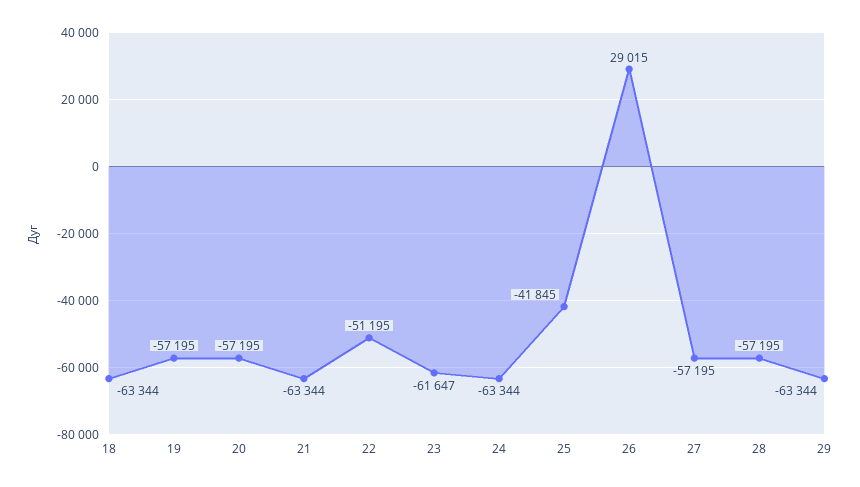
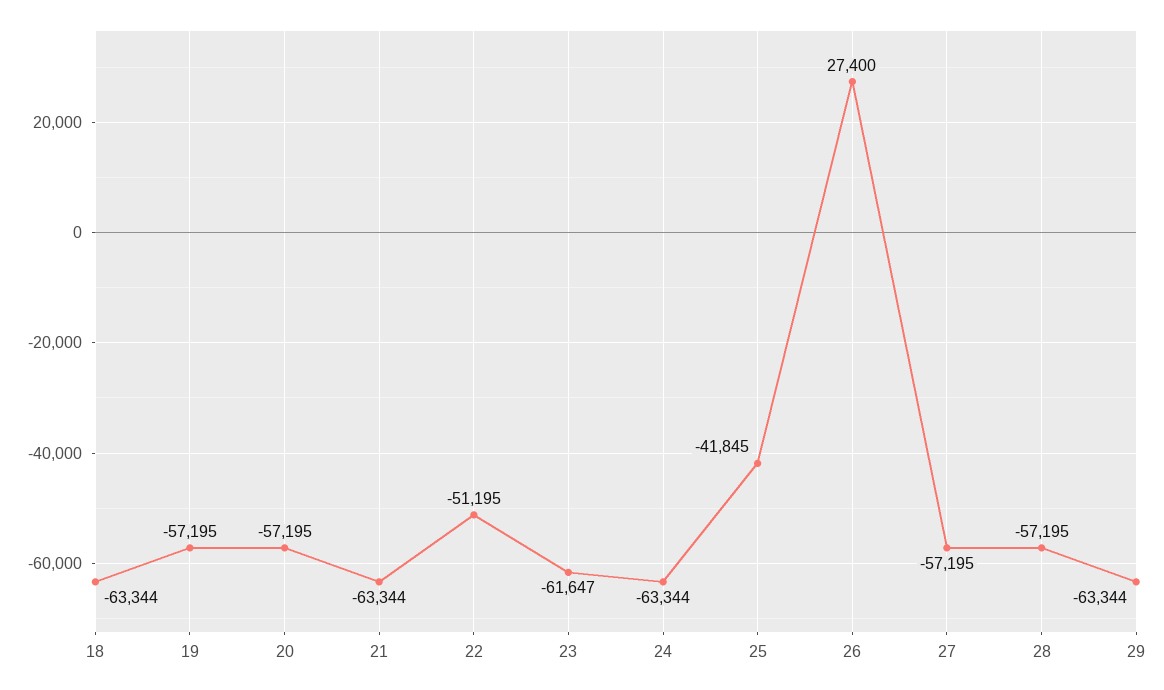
26: 29015 -> 27400

